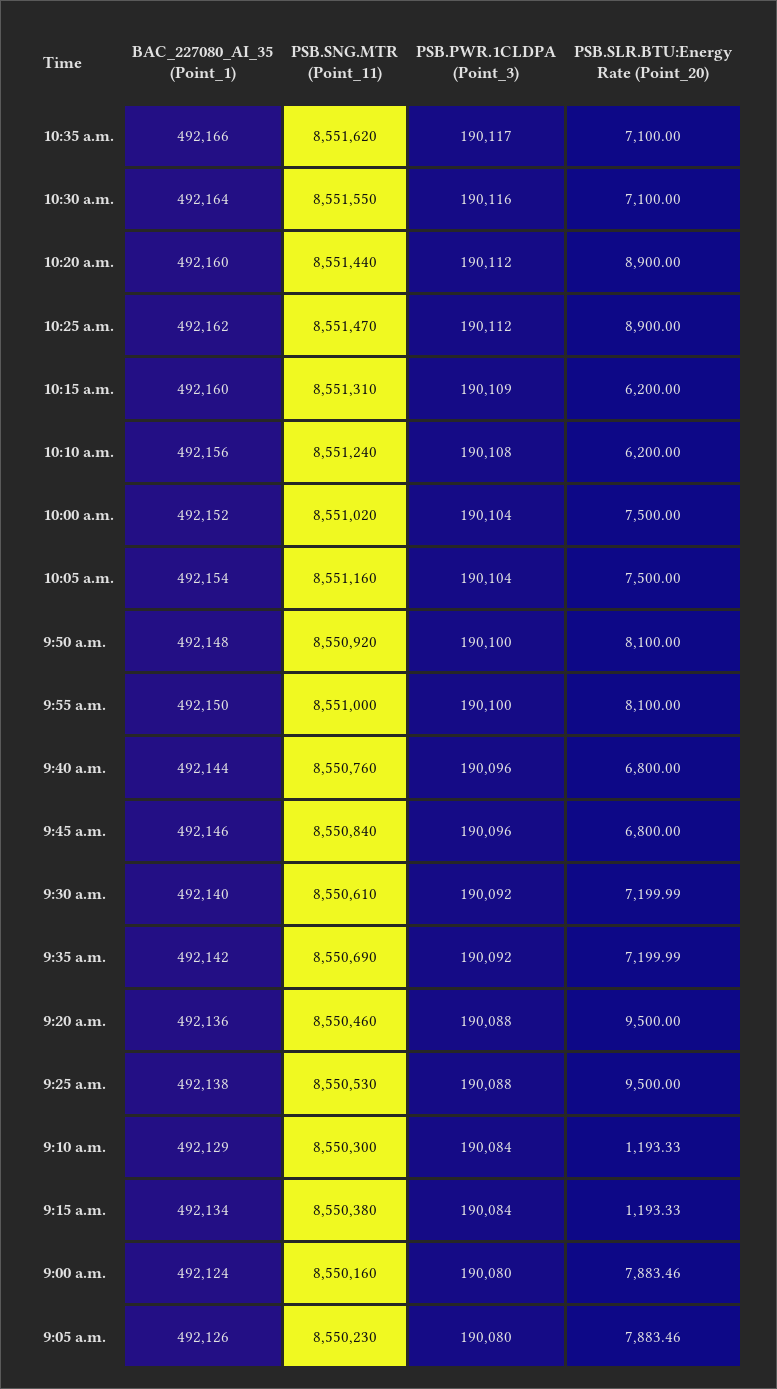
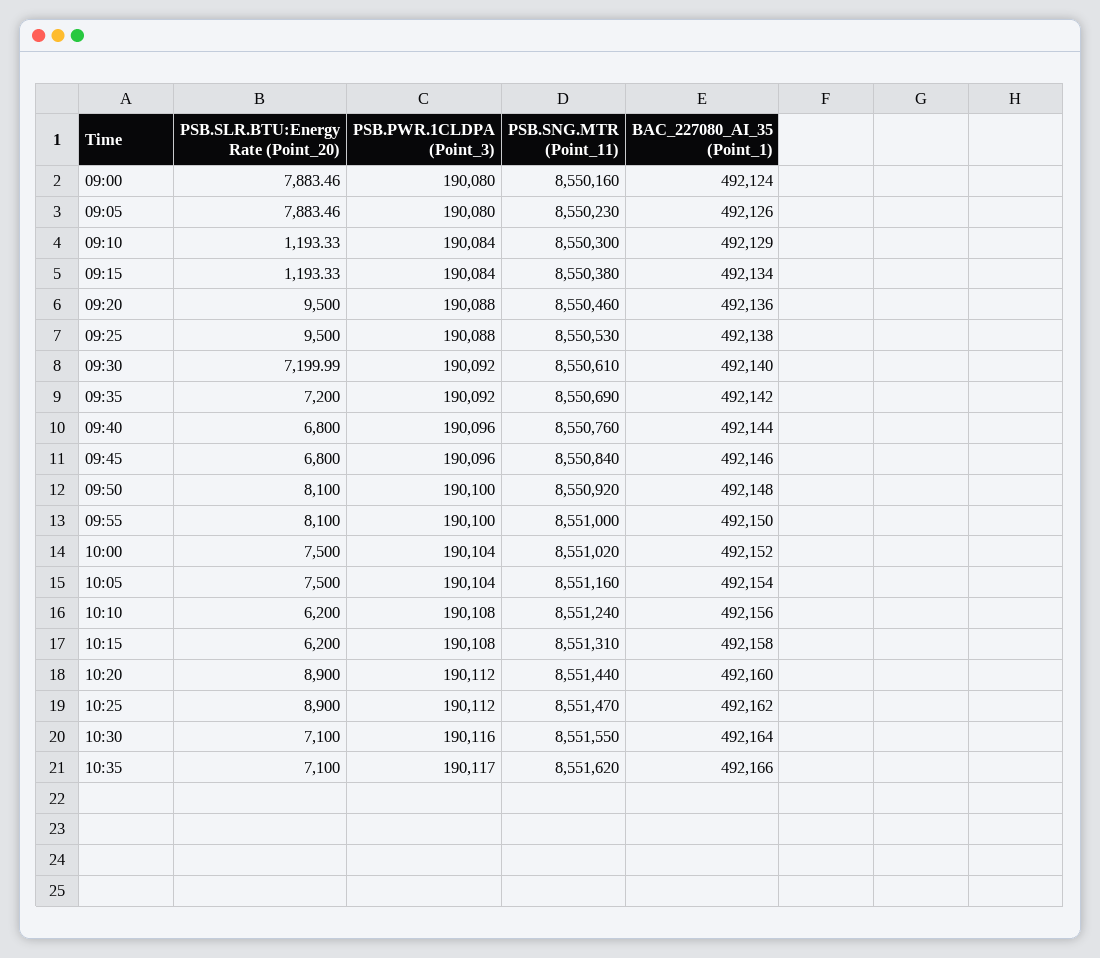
BAC_227080_AI_35 (Point_1), 10:15 a.m.: 492160 -> 492158
PSB.PWR.1CLDPA (Point_3), 10:15 a.m.: 190109 -> 190108
PSB.SLR.BTU:Energy Rate (Point_20), 9:35 a.m.: 7199.99 -> 7200

